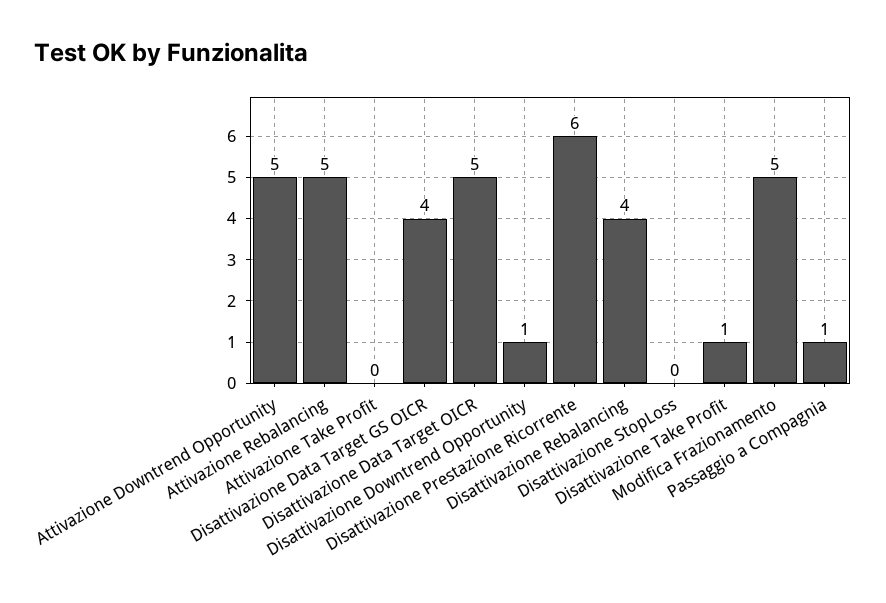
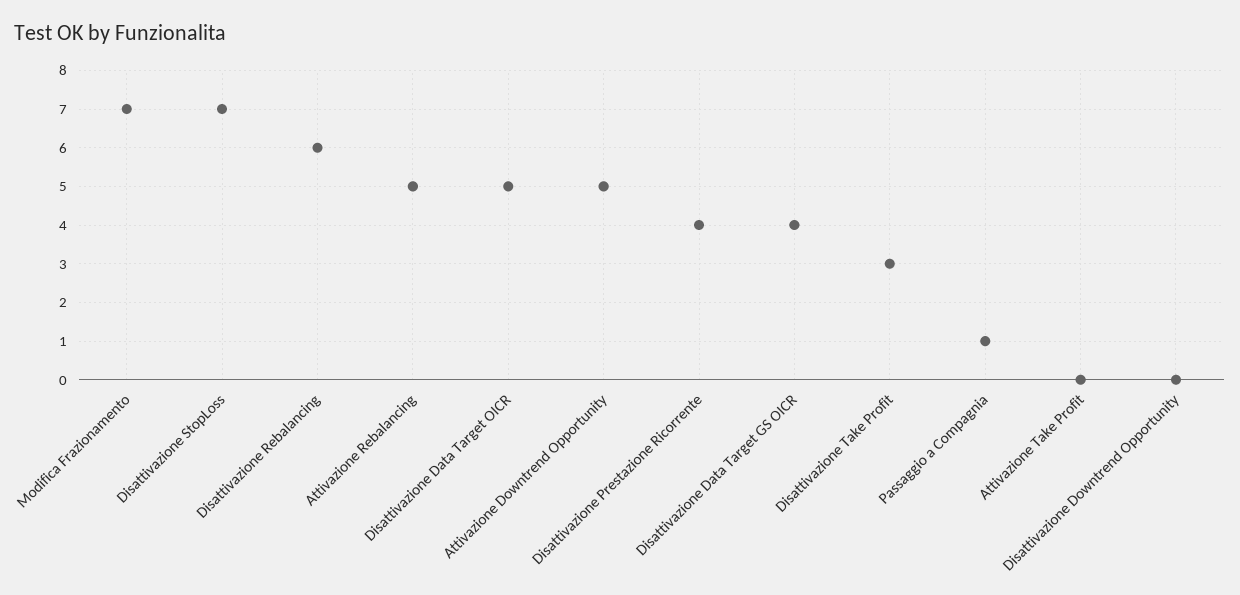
Disattivazione Downtrend Opportunity: 1 -> 0
Disattivazione Prestazione Ricorrente: 6 -> 4
Disattivazione Rebalancing: 4 -> 6
Disattivazione StopLoss: 0 -> 7
Disattivazione Take Profit: 1 -> 3
Modifica Frazionamento: 5 -> 7

